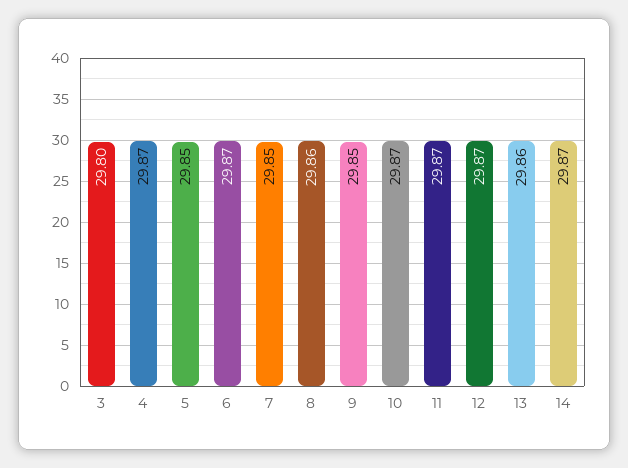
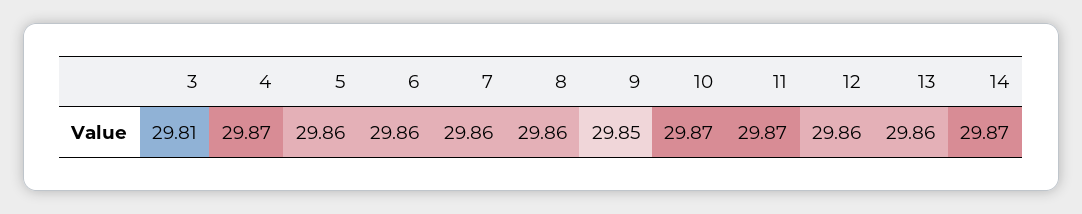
3: 29.8 -> 29.81
5: 29.85 -> 29.86
6: 29.87 -> 29.86
7: 29.85 -> 29.86
12: 29.87 -> 29.86

